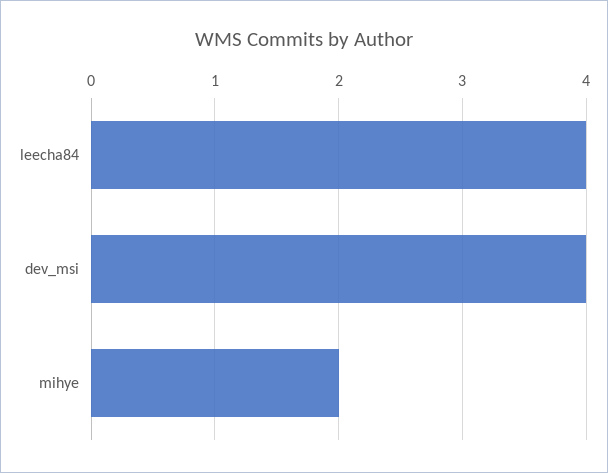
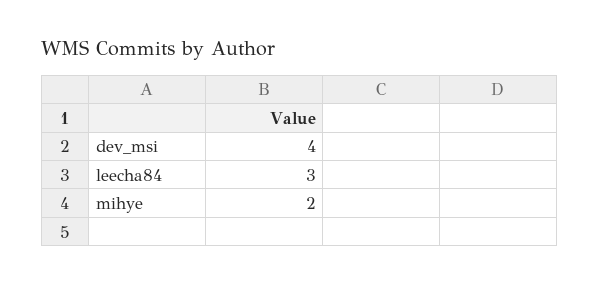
leecha84: 4 -> 3

